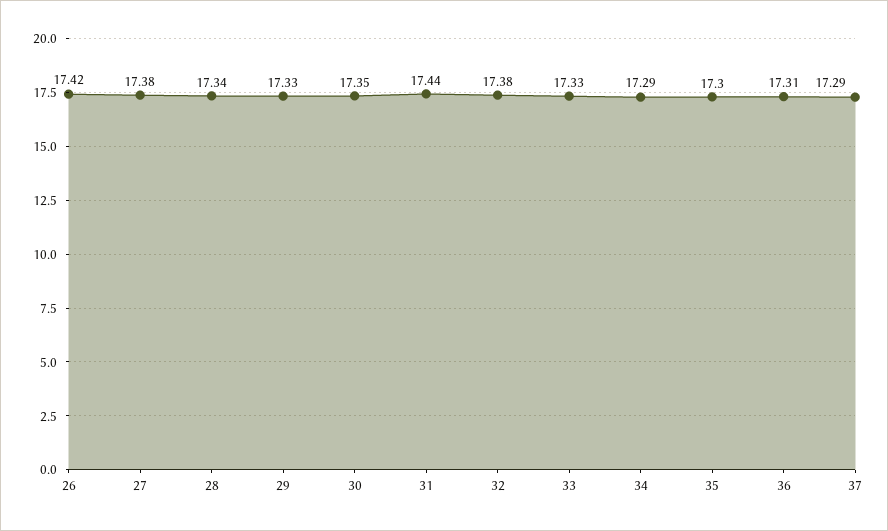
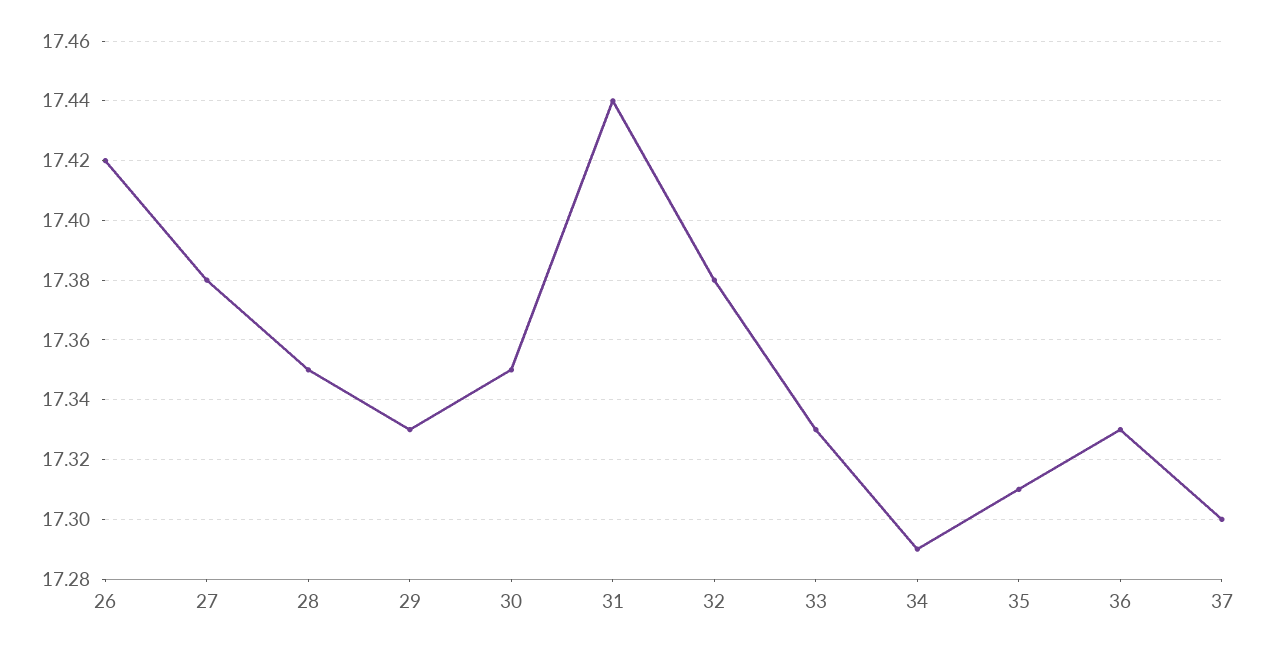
28: 17.34 -> 17.35
35: 17.3 -> 17.31
36: 17.31 -> 17.33
37: 17.29 -> 17.3

